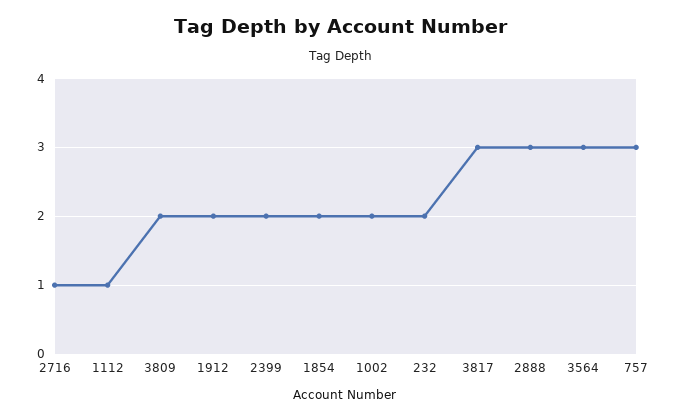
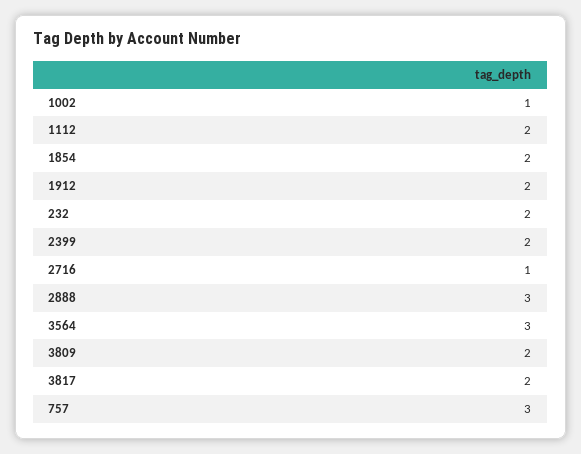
1112: 1 -> 2
1002: 2 -> 1
3817: 3 -> 2

